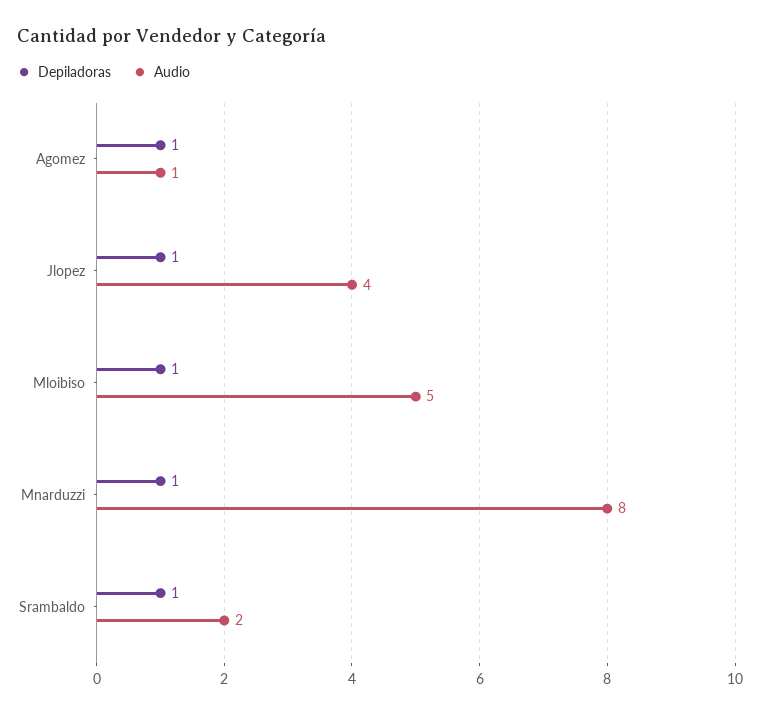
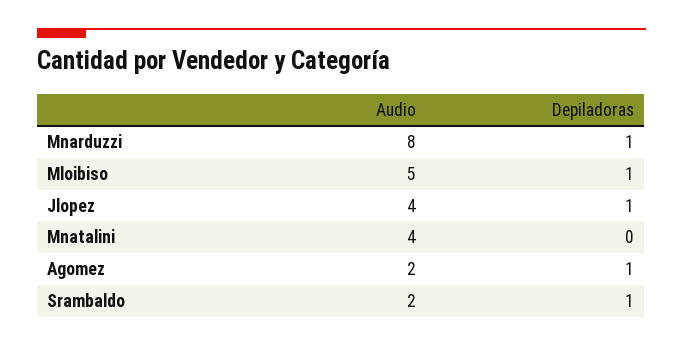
Audio, Agomez: 1 -> 2
Audio, Mnatalini: none -> 4
Depiladoras, Mnatalini: none -> 0

